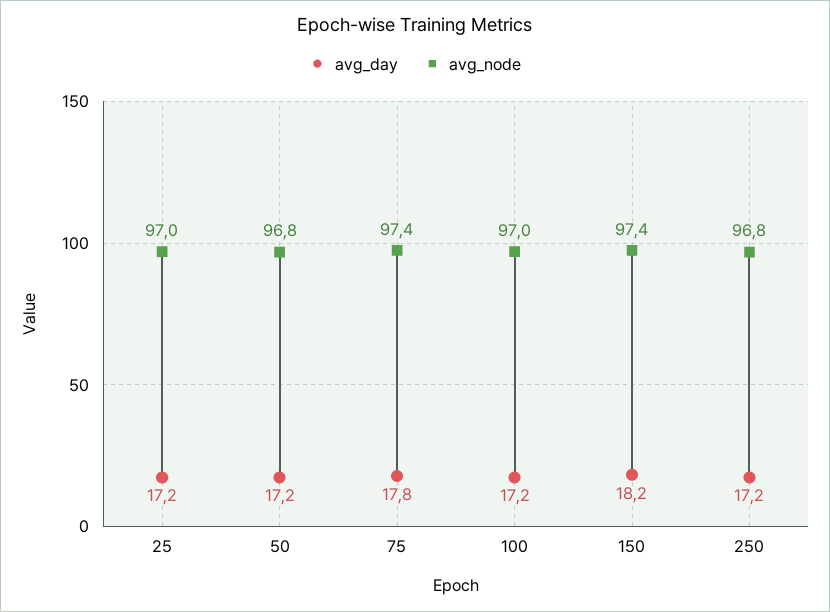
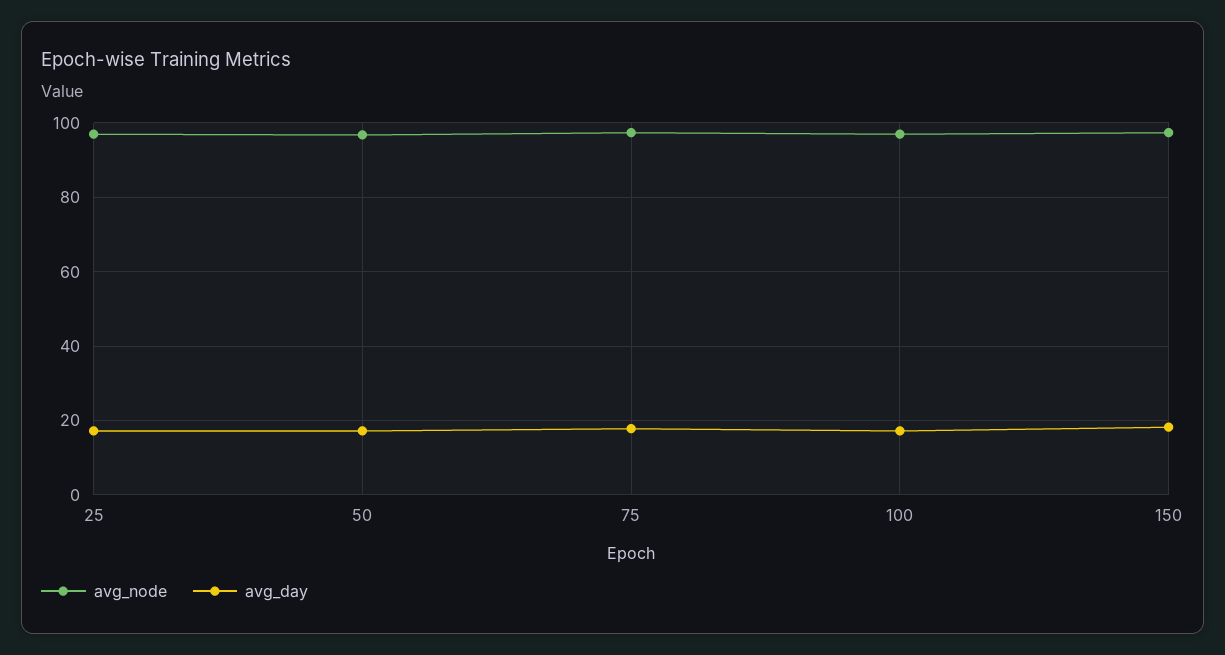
avg_day, 250: 17.2 -> none
avg_node, 250: 96.8 -> none

